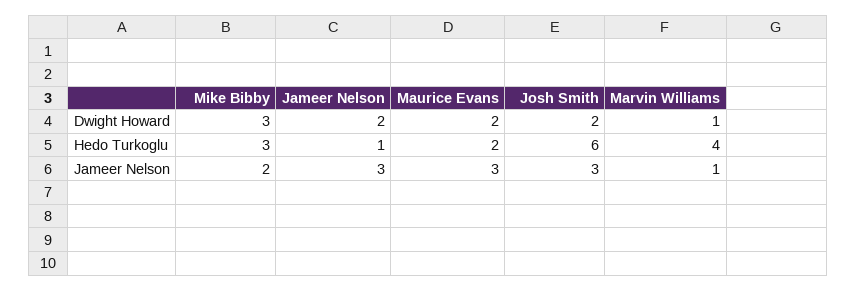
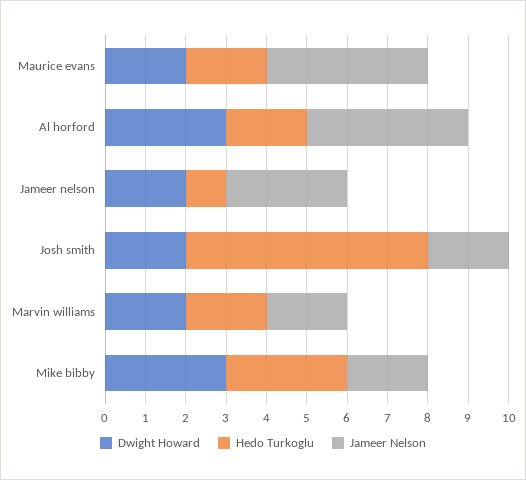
Dwight Howard, Marvin Williams: 1 -> 2
Hedo Turkoglu, Marvin Williams: 4 -> 2
Jameer Nelson, Maurice Evans: 3 -> 4
Jameer Nelson, Josh Smith: 3 -> 2
Jameer Nelson, Marvin Williams: 1 -> 2
Dwight Howard, Al horford: none -> 3
Hedo Turkoglu, Al horford: none -> 2
Jameer Nelson, Al horford: none -> 4

